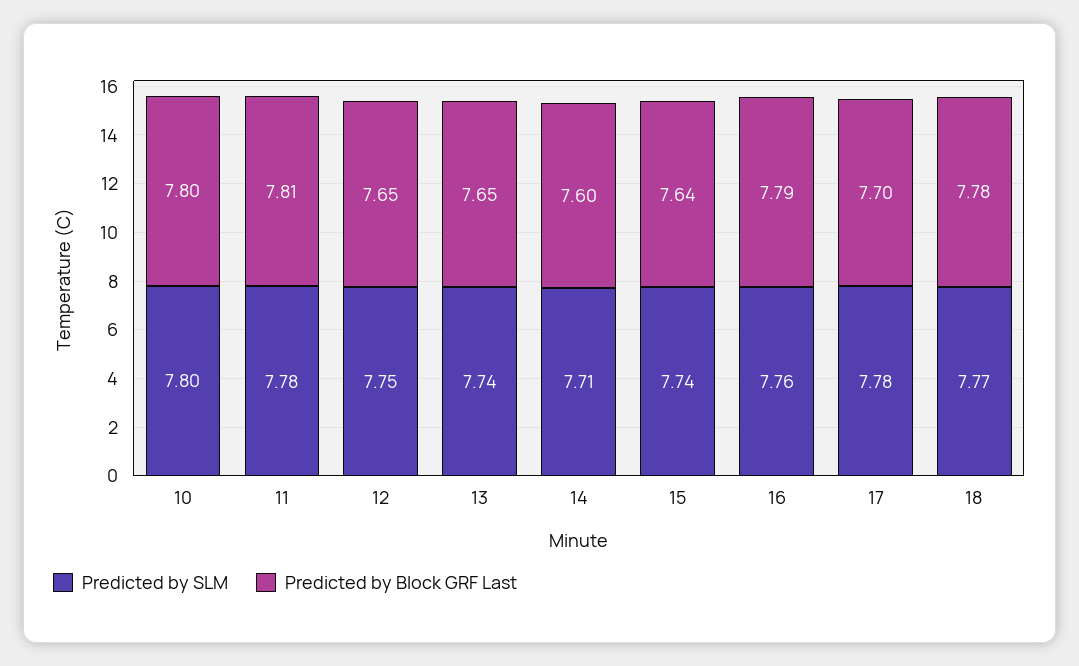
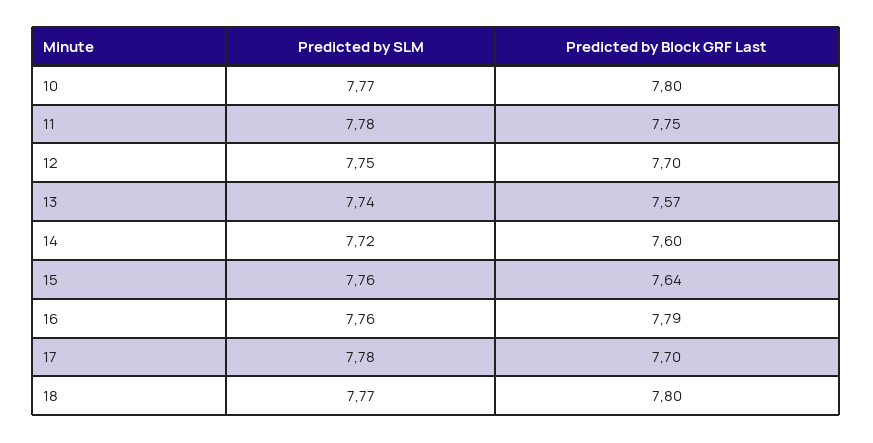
Predicted by SLM, 10: 7.8 -> 7.77
Predicted by Block GRF Last, 11: 7.81 -> 7.75
Predicted by Block GRF Last, 12: 7.65 -> 7.7
Predicted by Block GRF Last, 13: 7.65 -> 7.57
Predicted by SLM, 14: 7.71 -> 7.72
Predicted by SLM, 15: 7.74 -> 7.76
Predicted by Block GRF Last, 18: 7.78 -> 7.8

